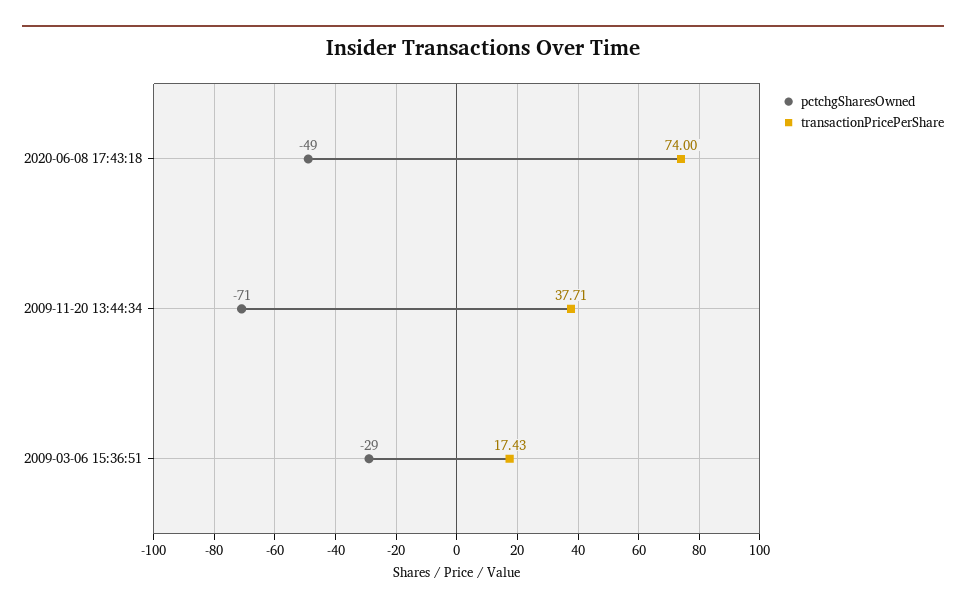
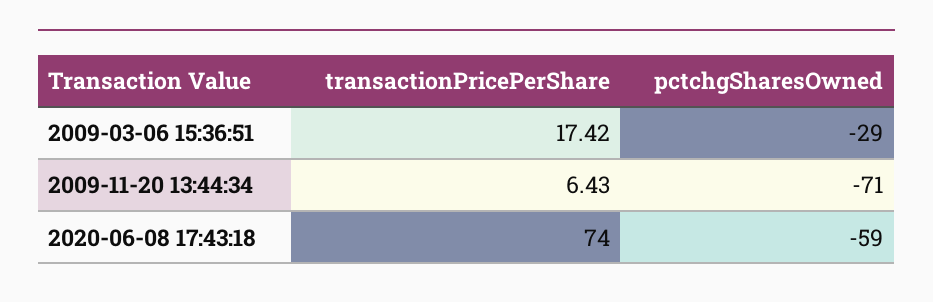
pctchgSharesOwned, 2020-06-08 17:43:18: -49 -> -59
transactionPricePerShare, 2009-11-20 13:44:34: 37.71 -> 6.43
transactionPricePerShare, 2009-03-06 15:36:51: 17.43 -> 17.42

